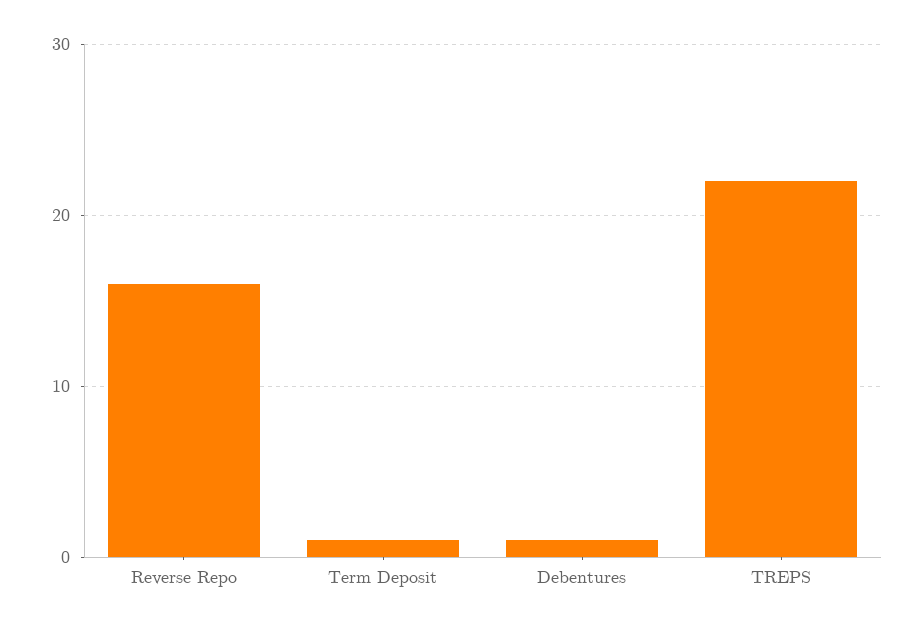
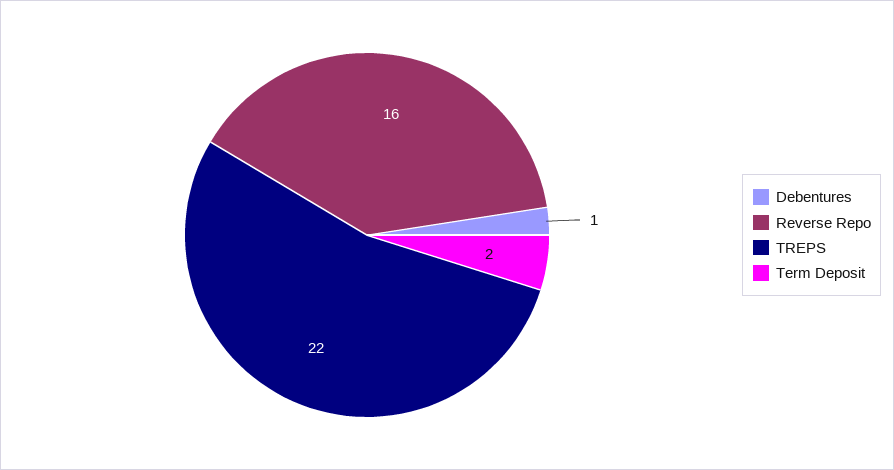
Term Deposit: 1 -> 2

